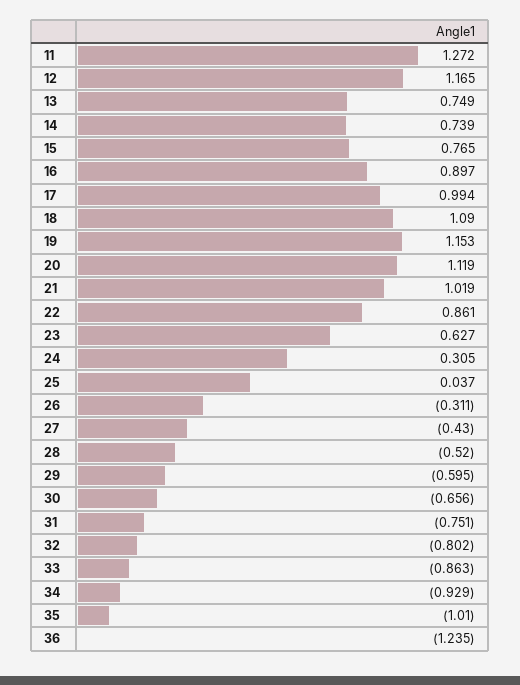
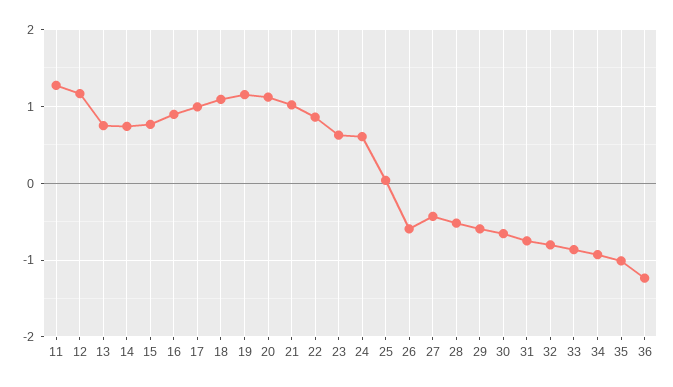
24: 0.305 -> 0.6
26: -0.311 -> -0.6

